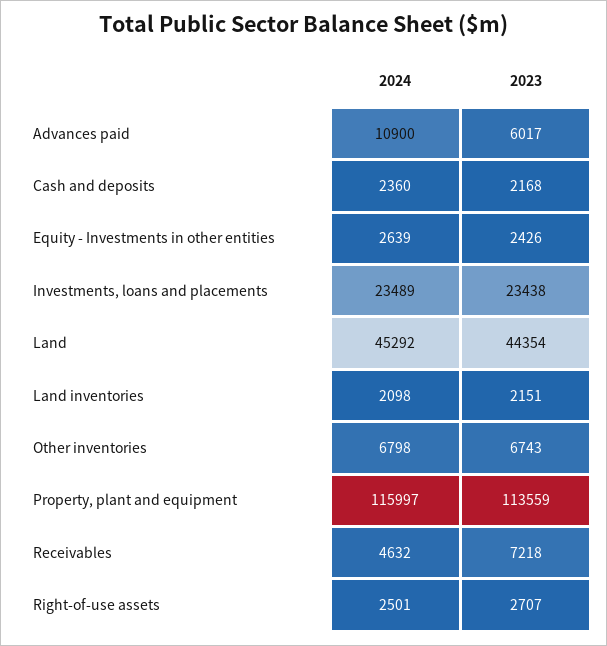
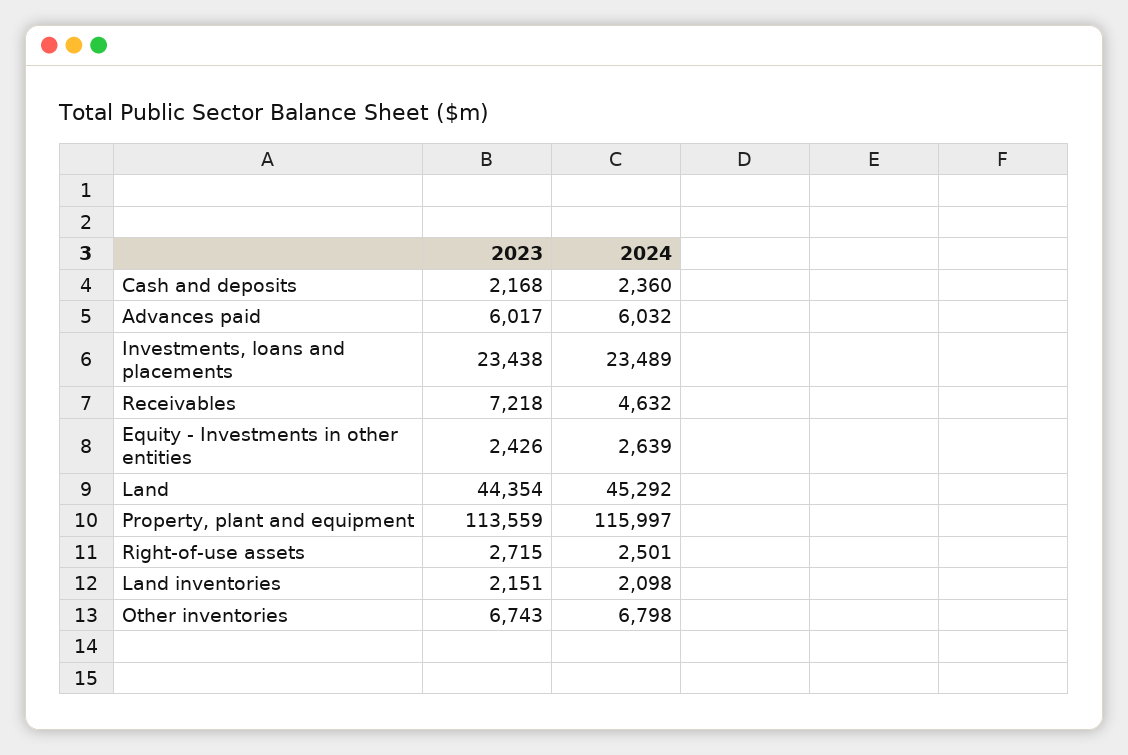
2024, Advances paid: 10900 -> 6032
2023, Right-of-use assets: 2707 -> 2715

